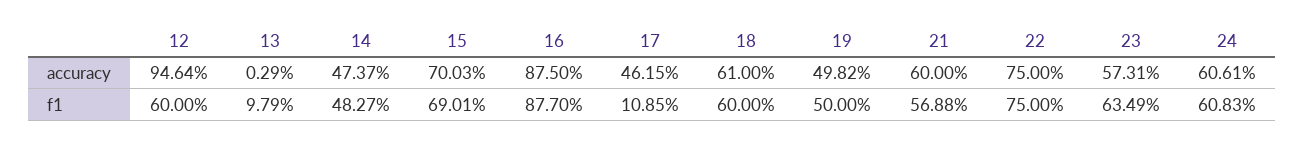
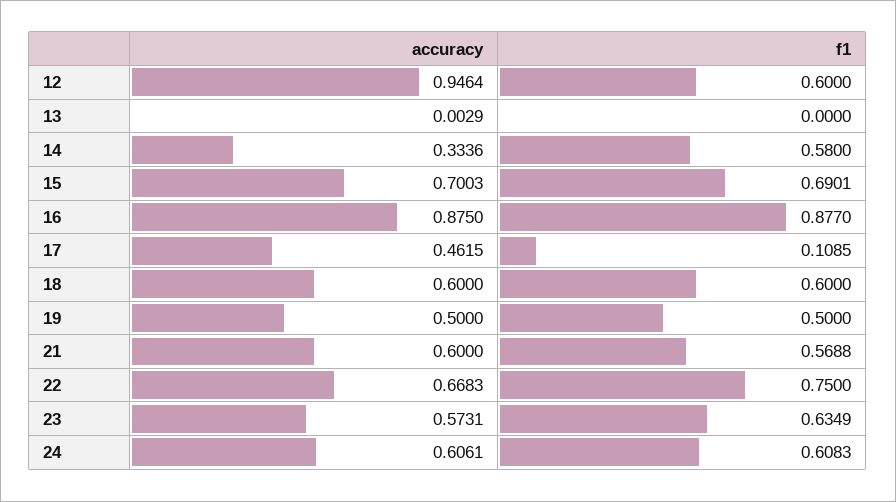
14, accuracy: 0.4737 -> 0.3336
18, accuracy: 0.61 -> 0.6
19, accuracy: 0.4982 -> 0.5
22, accuracy: 0.75 -> 0.6683
13, f1: 0.0979 -> 0
14, f1: 0.4827 -> 0.58

